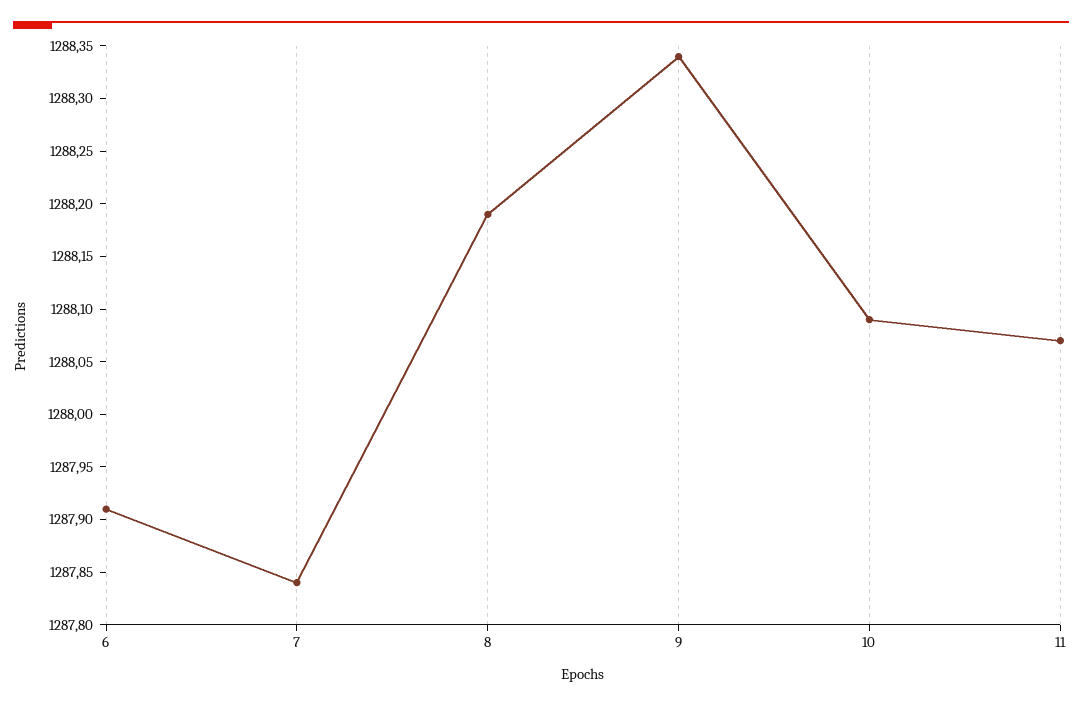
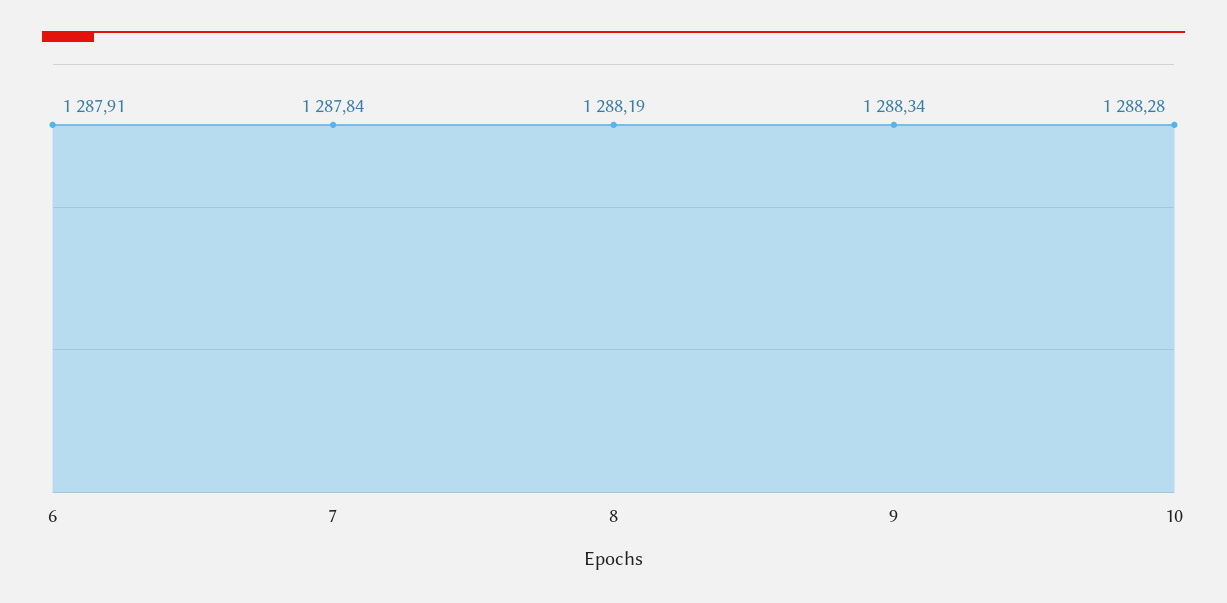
10: 1288.09 -> 1288.28
11: 1288.07 -> none

